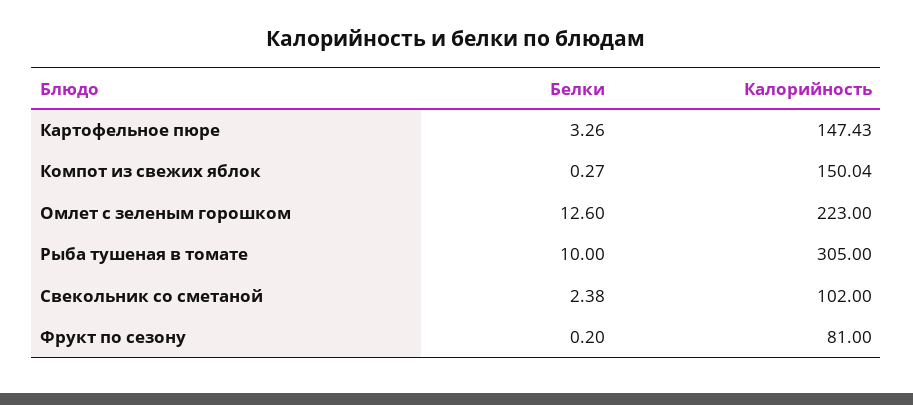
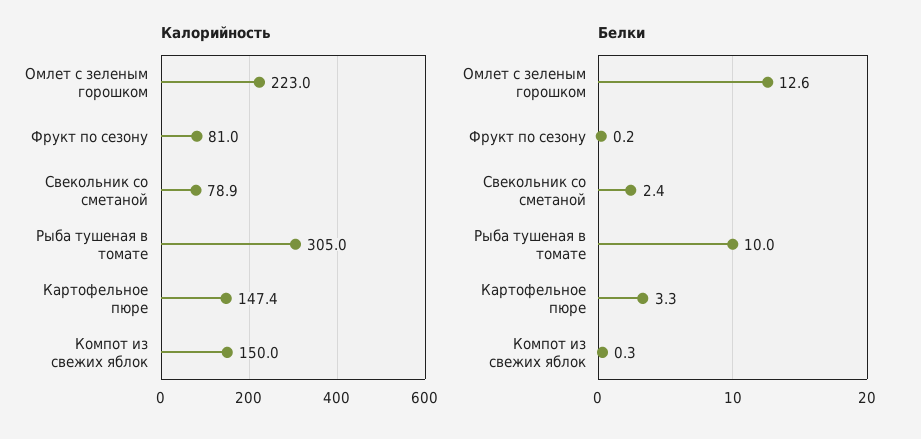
Калорийность, Свекольник со сметаной: 102 -> 78.9

